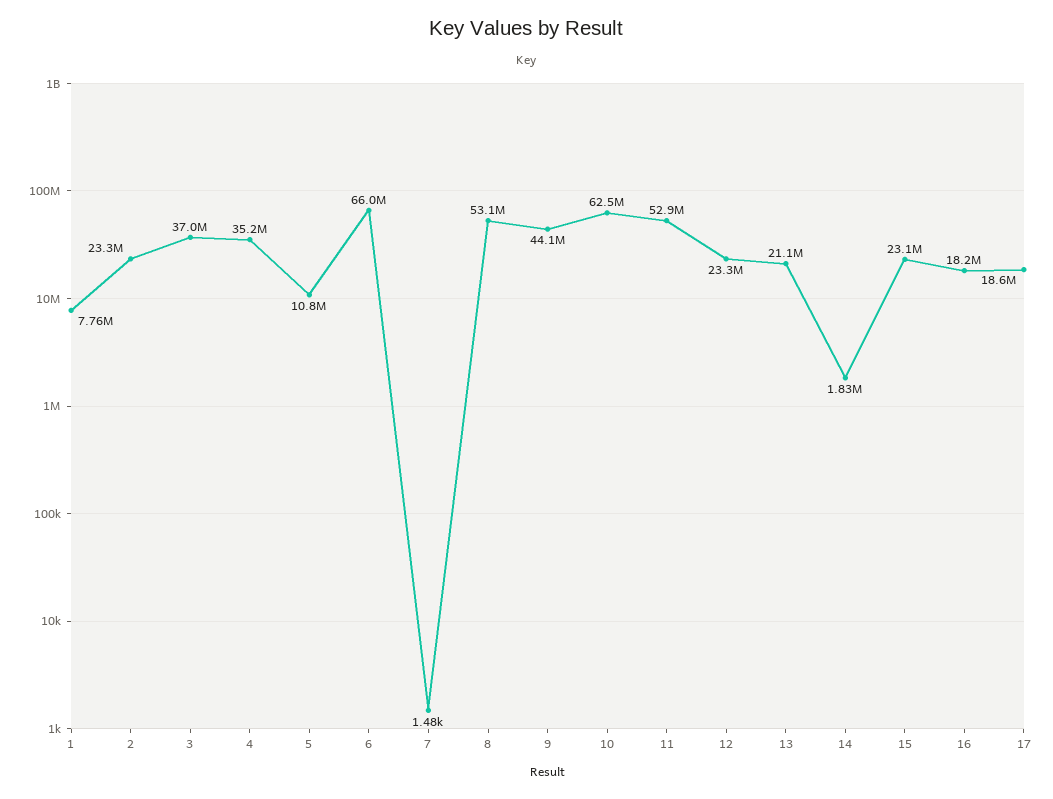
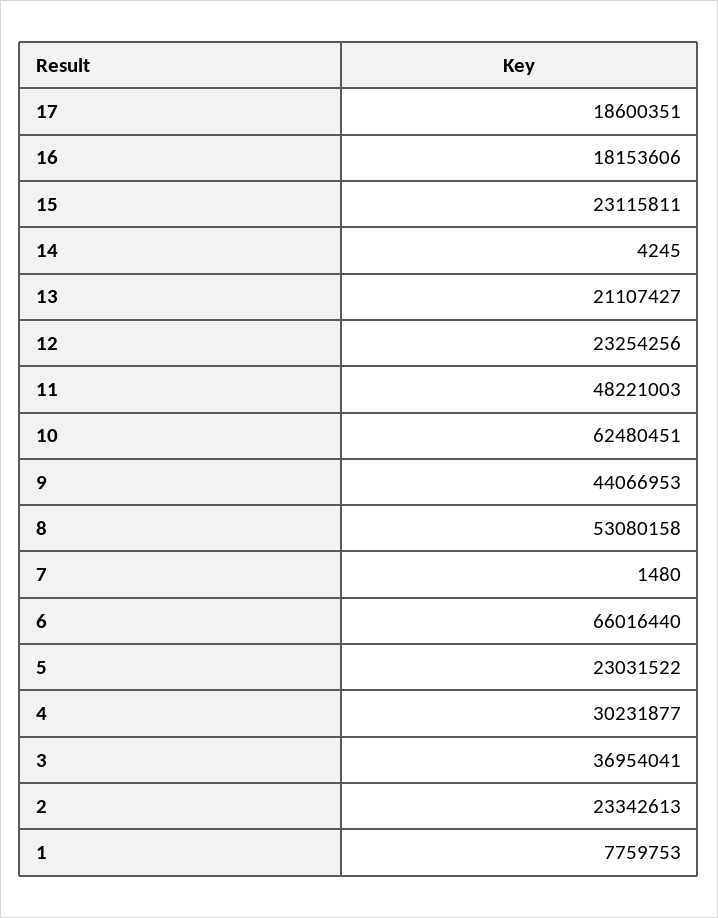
4: 35200000 -> 30231877
5: 10800000 -> 23031522
11: 52900000 -> 48221003
14: 1830000 -> 4245

